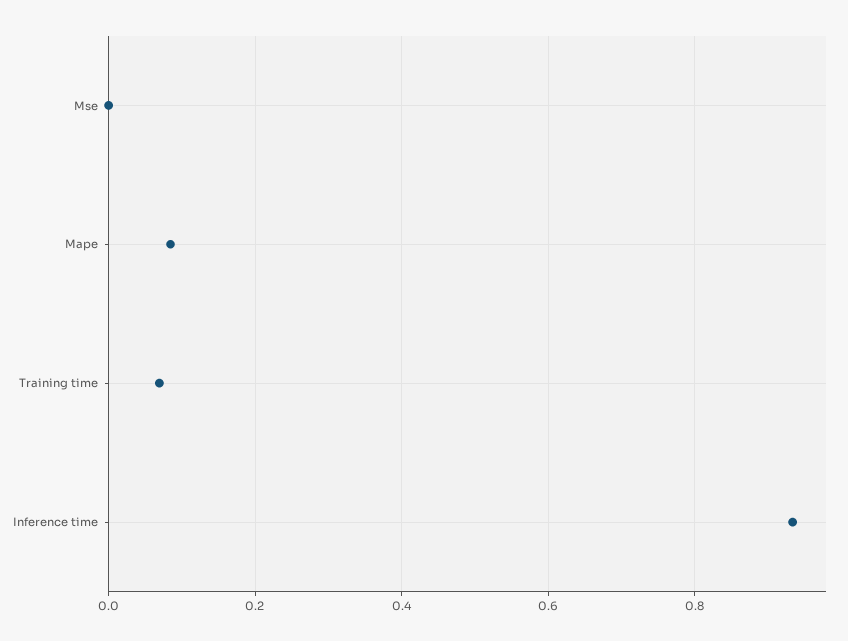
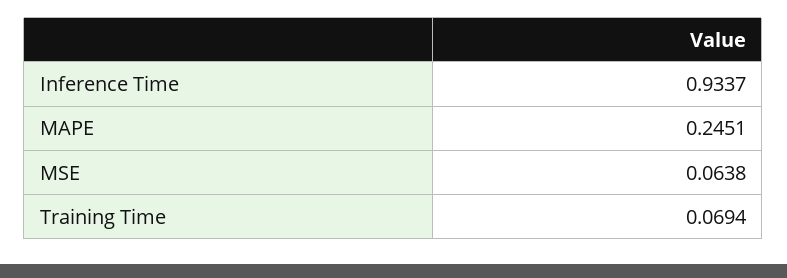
Mse: 0 -> 0.0638
Mape: 0.08 -> 0.2451

